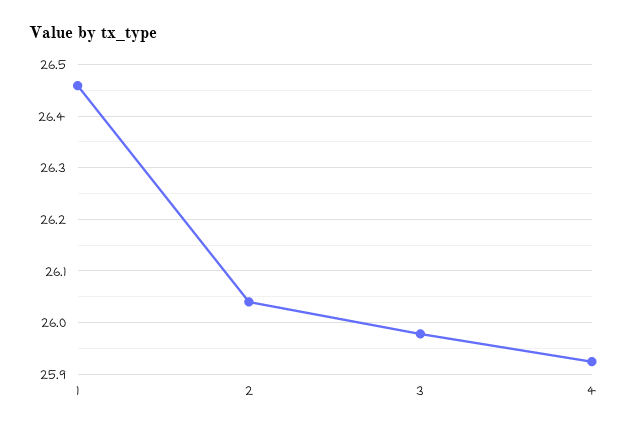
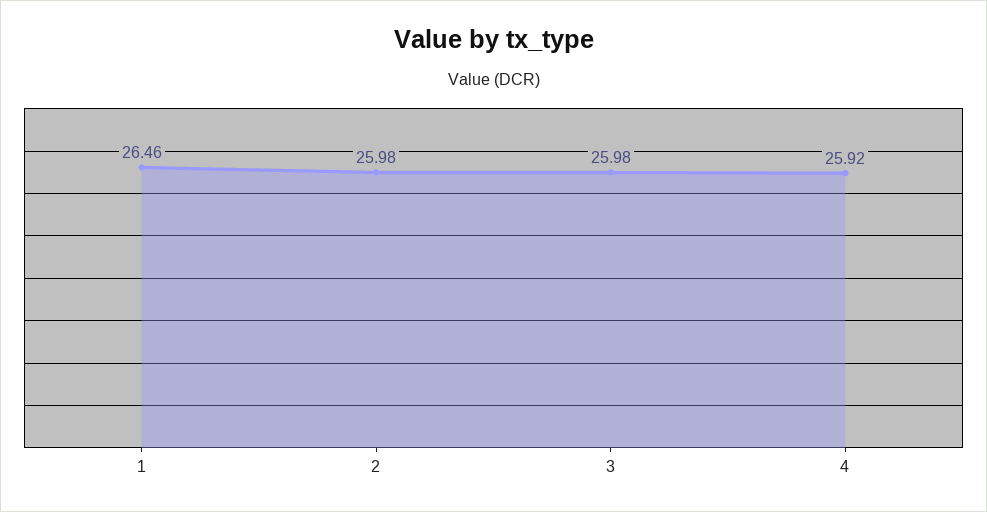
2: 26.04 -> 25.98

